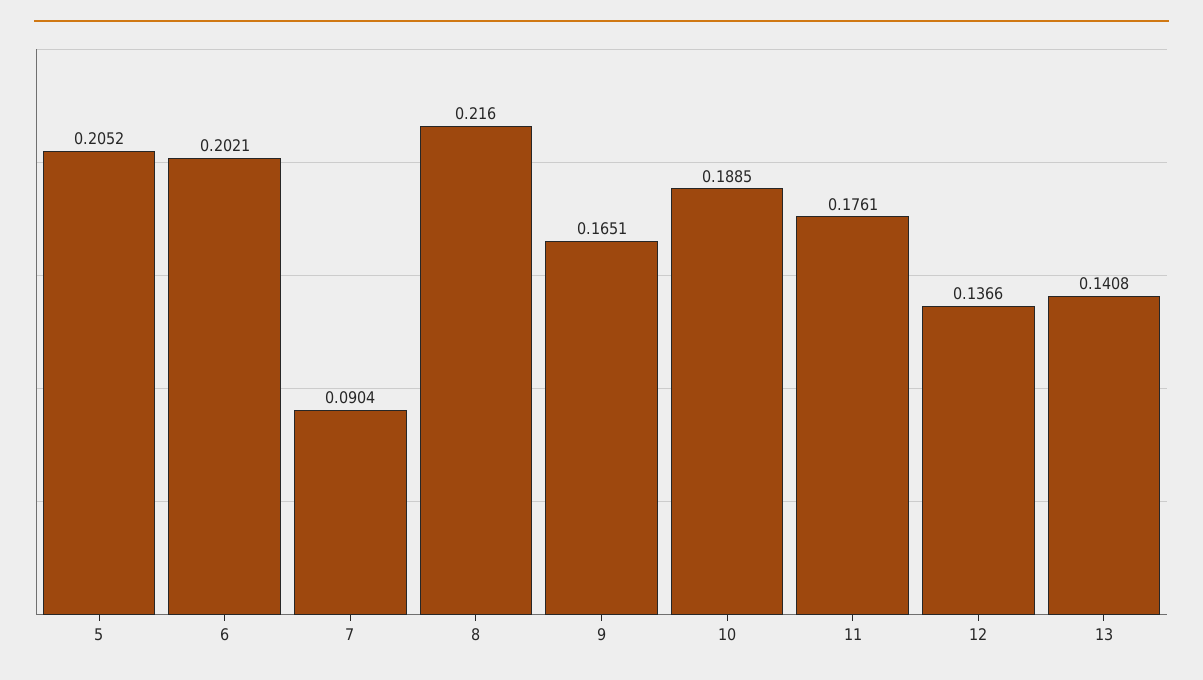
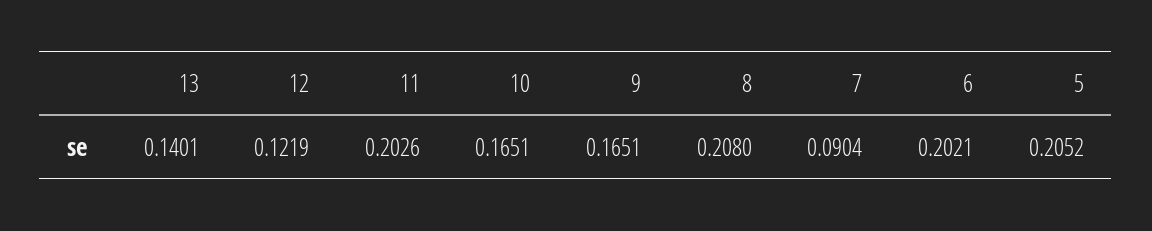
8: 0.216 -> 0.208
10: 0.1885 -> 0.1651
11: 0.1761 -> 0.2026
12: 0.1366 -> 0.1219
13: 0.1408 -> 0.1401

